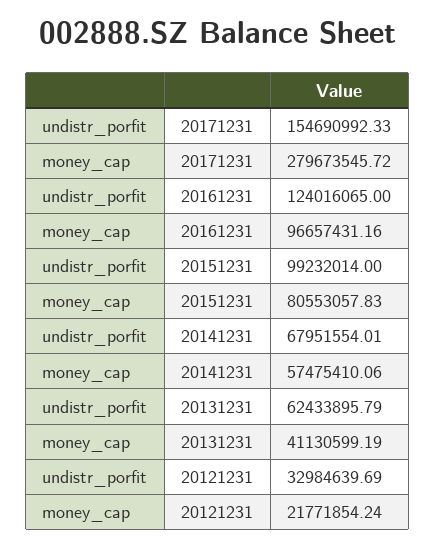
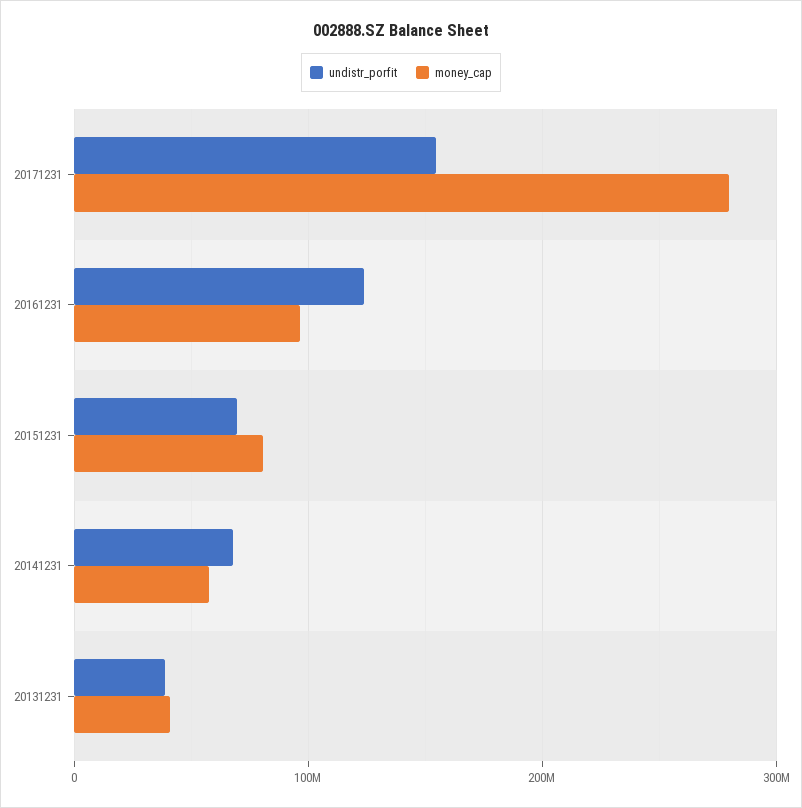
undistr_porfit, 20151231: 99232014 -> 70000000
undistr_porfit, 20131231: 62433895.79 -> 40000000
undistr_porfit, 20121231: 32984639.69 -> none
money_cap, 20121231: 21771854.24 -> none

